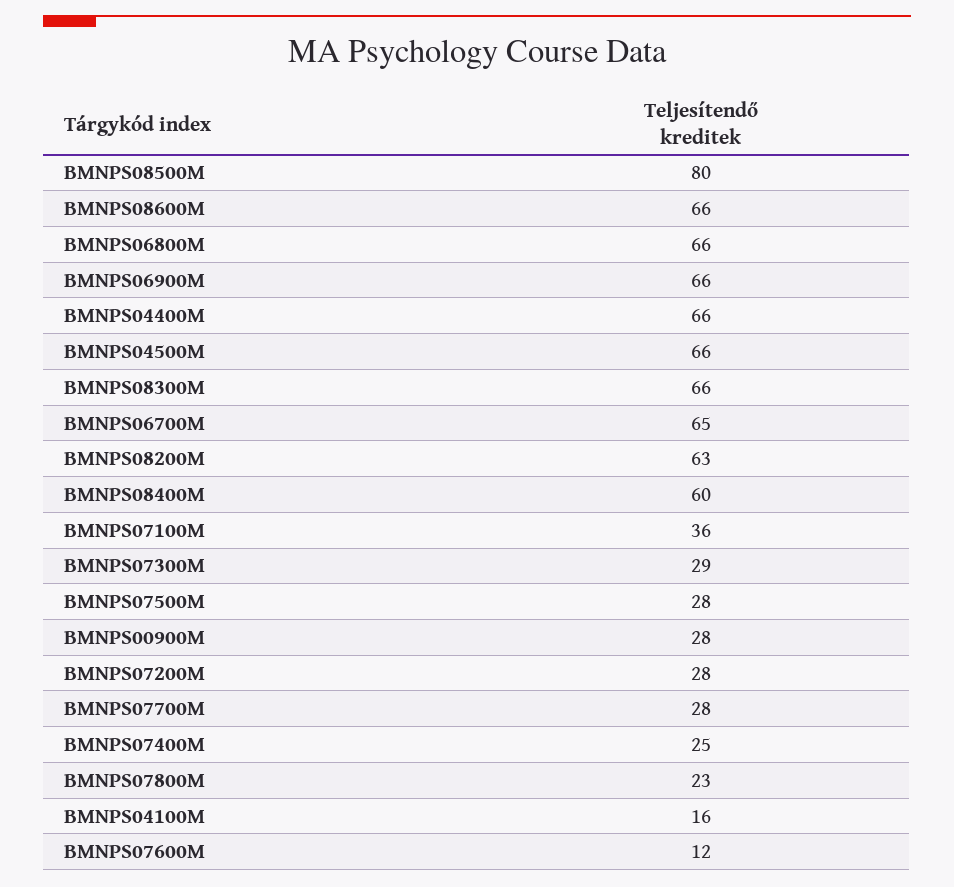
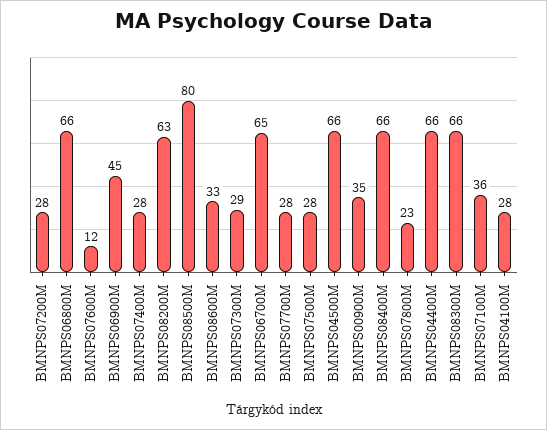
BMNPS08600M: 66 -> 33
BMNPS06900M: 66 -> 45
BMNPS08400M: 60 -> 66
BMNPS00900M: 28 -> 35
BMNPS07400M: 25 -> 28
BMNPS04100M: 16 -> 28

